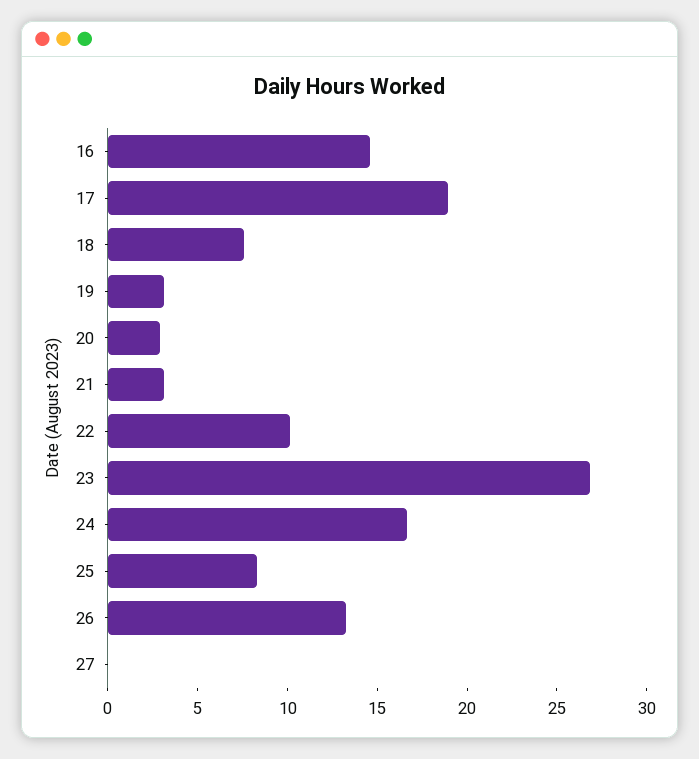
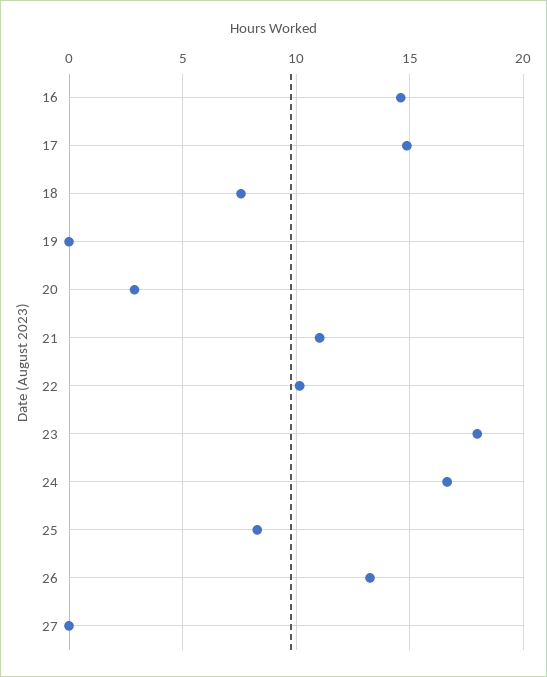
17: 19 -> 15
19: 3 -> 0
21: 3 -> 11
23: 27 -> 18

